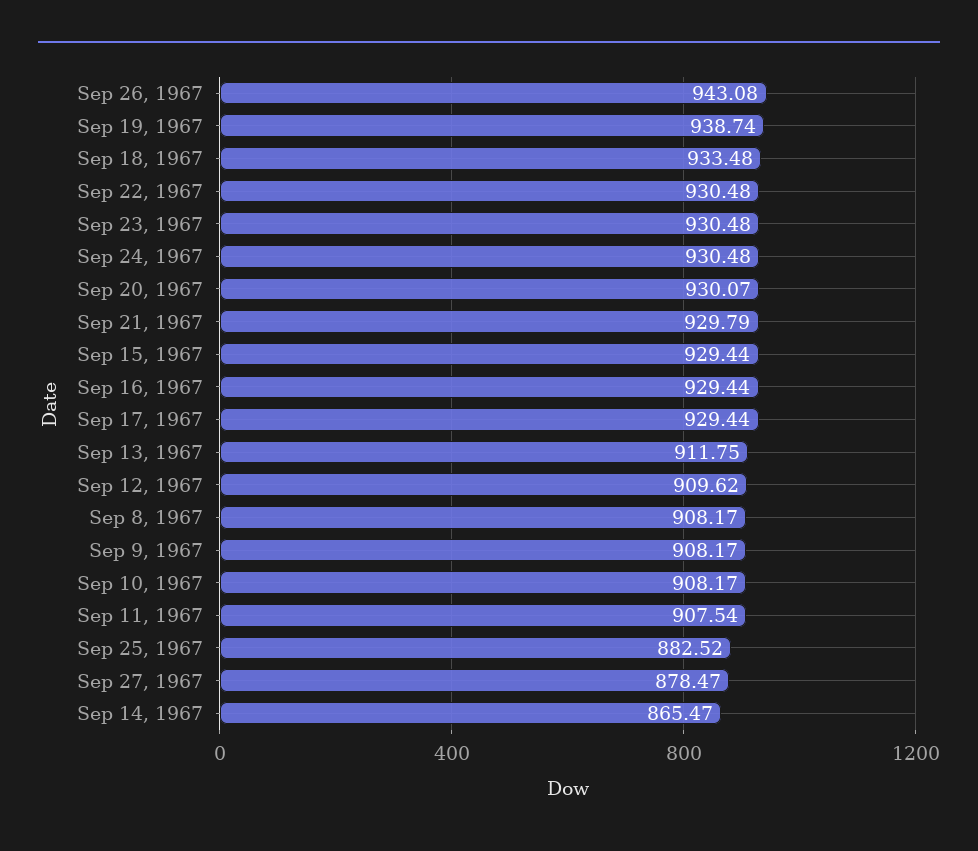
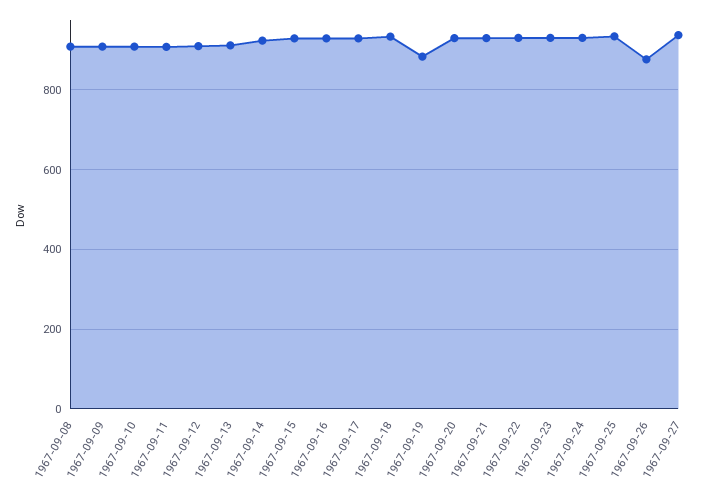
Sep 26, 1967: 943.08 -> 880
Sep 19, 1967: 938.74 -> 880
Sep 25, 1967: 882.52 -> 940
Sep 27, 1967: 878.47 -> 940
Sep 14, 1967: 865.47 -> 920

